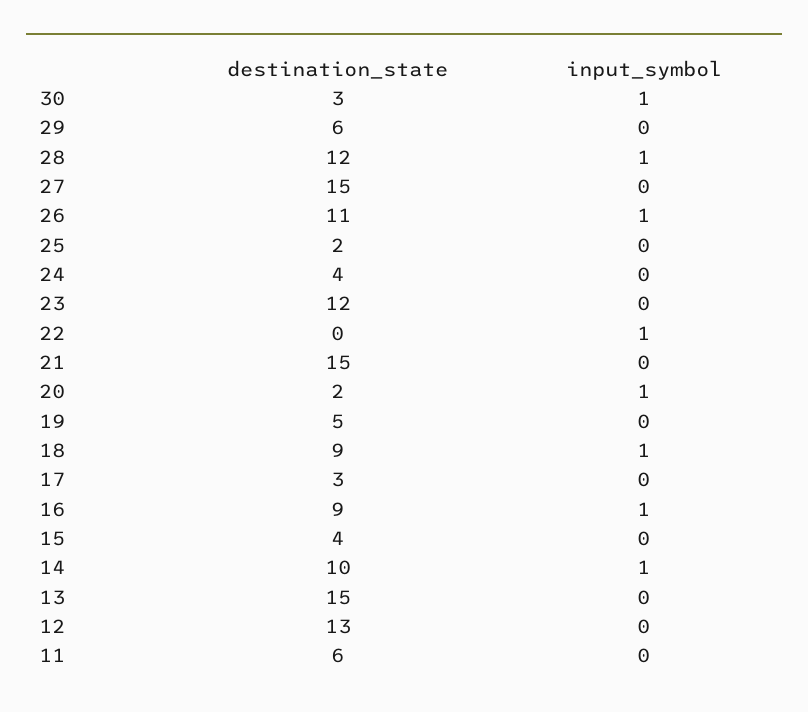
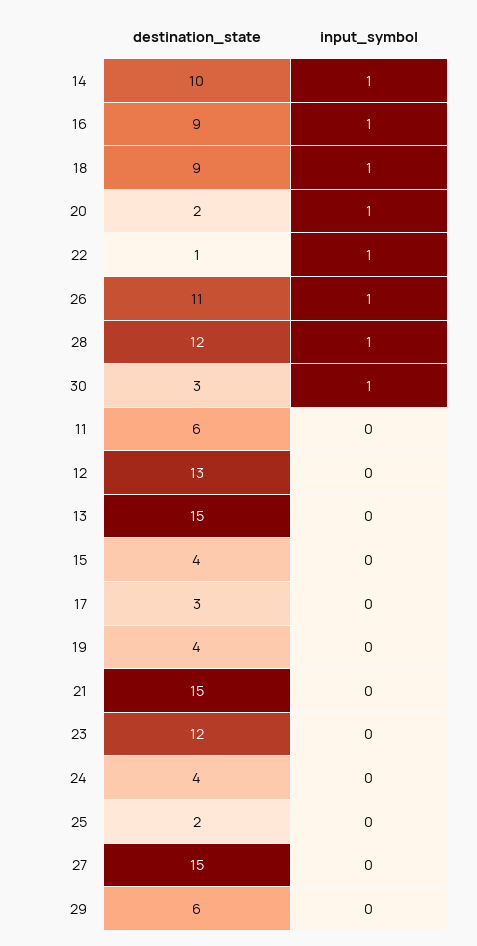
destination_state, 22: 0 -> 1
destination_state, 19: 5 -> 4

